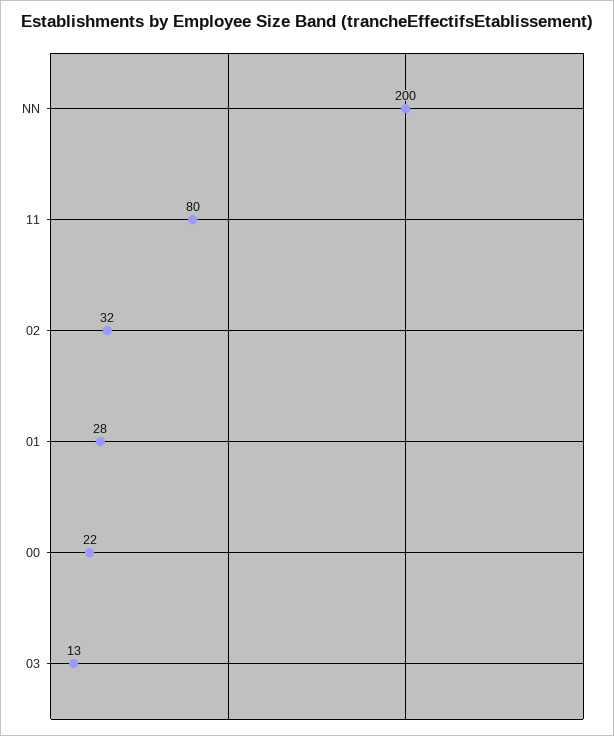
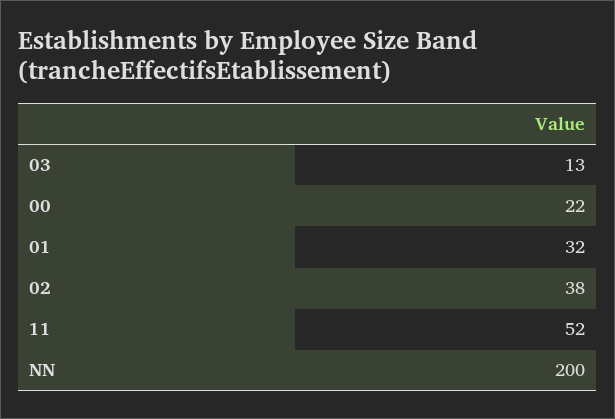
11: 80 -> 52
02: 32 -> 38
01: 28 -> 32

